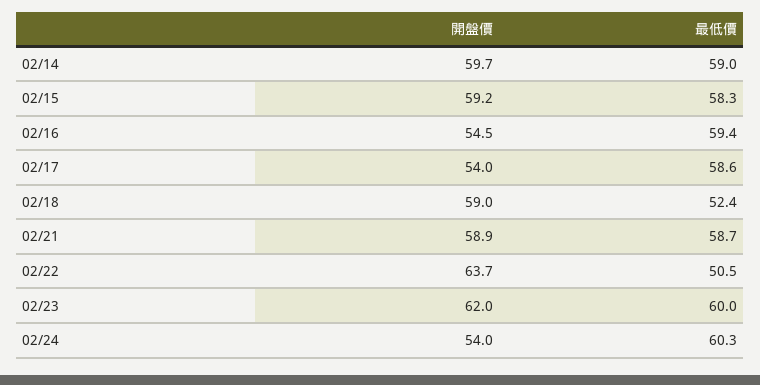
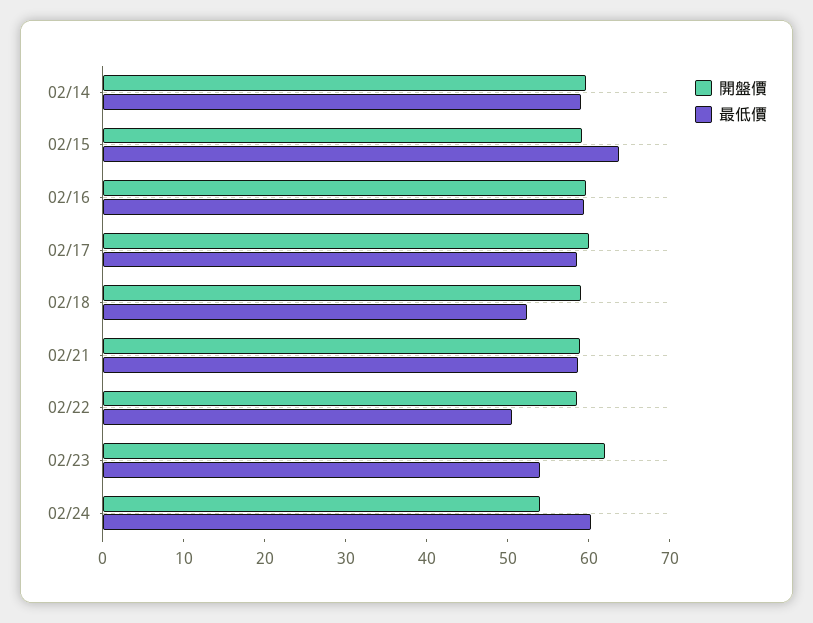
最低價, 02/15: 58.3 -> 64
開盤價, 02/16: 54.5 -> 60
開盤價, 02/17: 54 -> 60
開盤價, 02/22: 63.7 -> 58
最低價, 02/23: 60 -> 54

